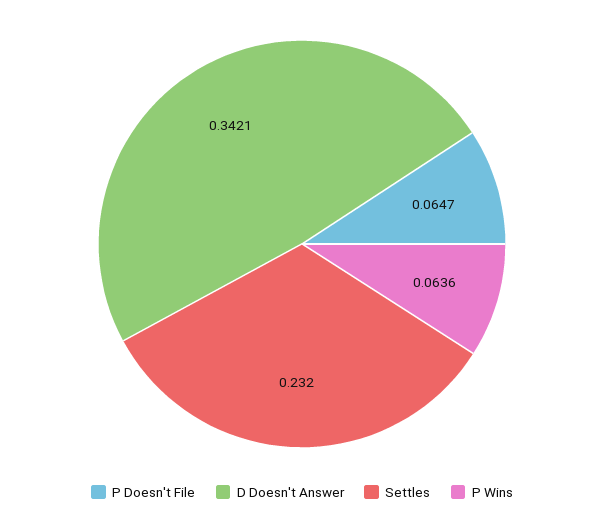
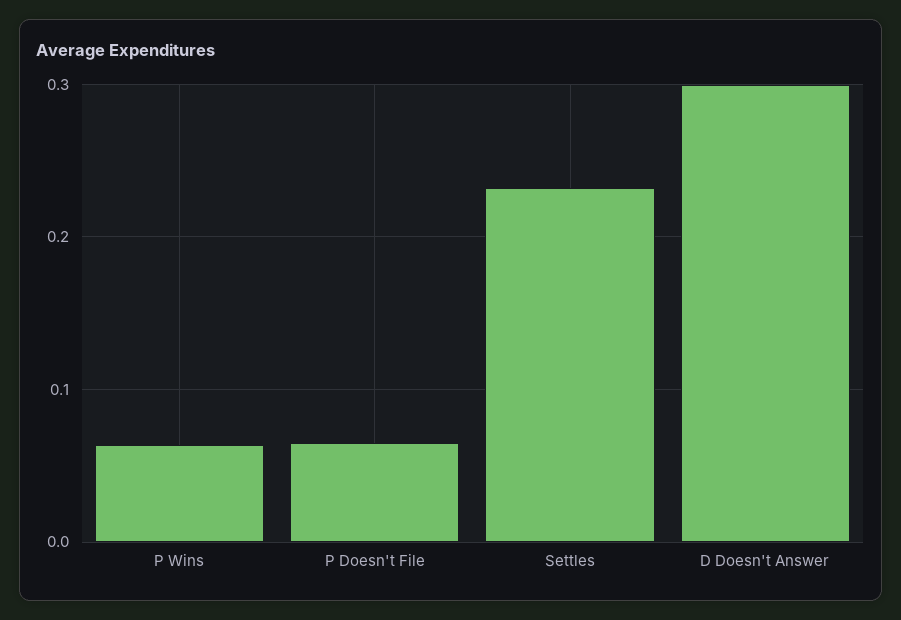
D Doesn't Answer: 0.3421 -> 0.3

